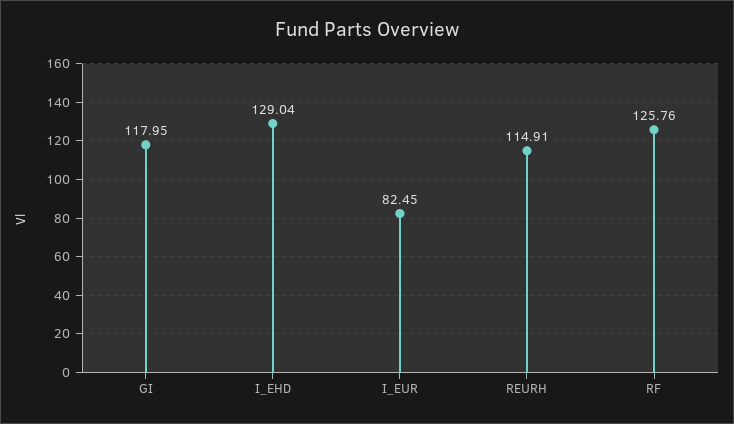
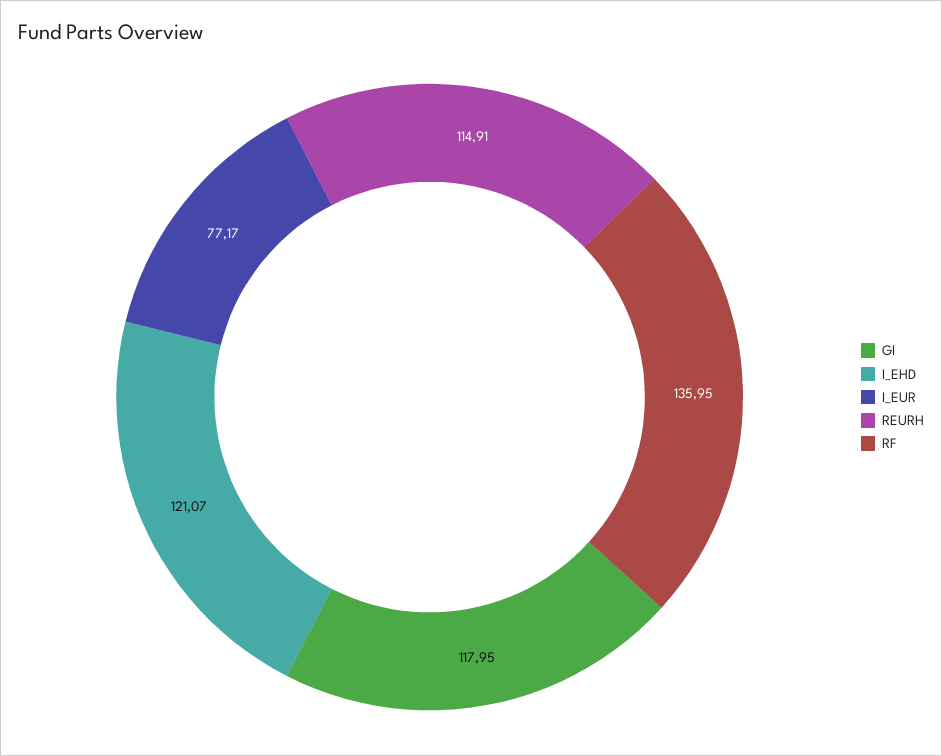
I_EHD: 129.04 -> 121.07
I_EUR: 82.45 -> 77.17
RF: 125.76 -> 135.95

